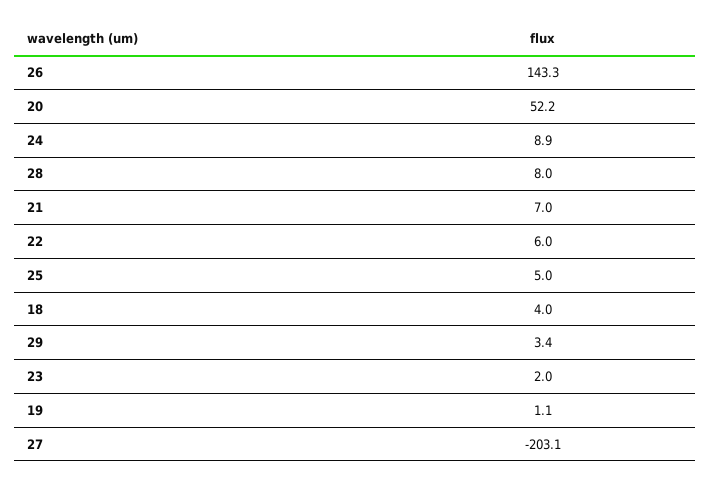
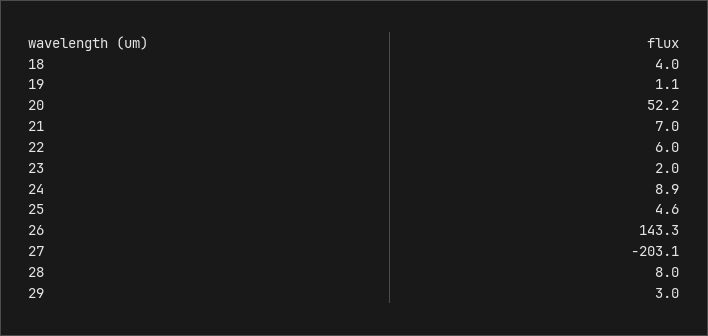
25: 5 -> 4.6
29: 3.4 -> 3

